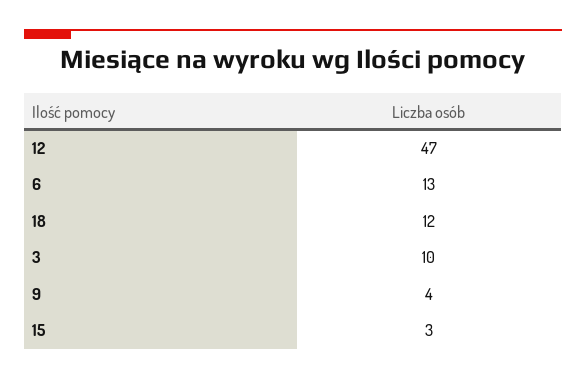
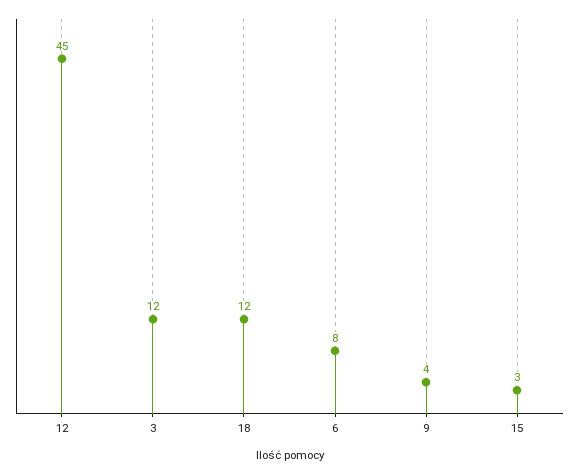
12: 47 -> 45
6: 13 -> 8
3: 10 -> 12

